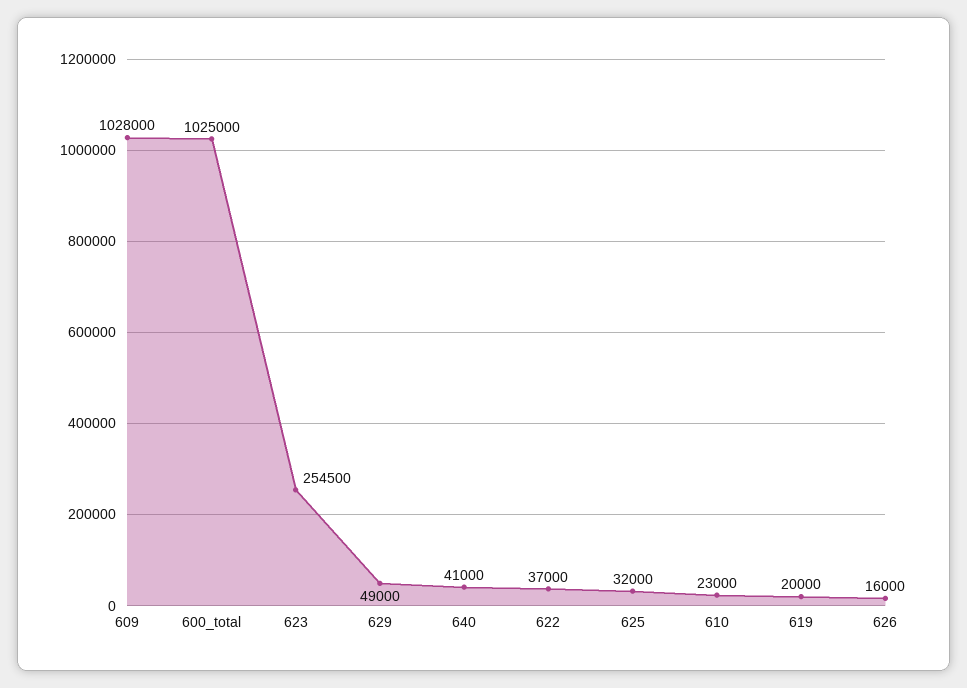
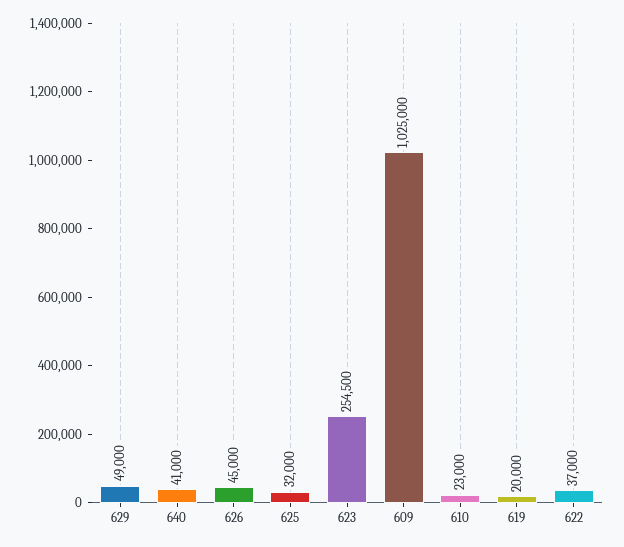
609: 1028000 -> 1025000
600_total: 1025000 -> none
626: 16000 -> 45000

